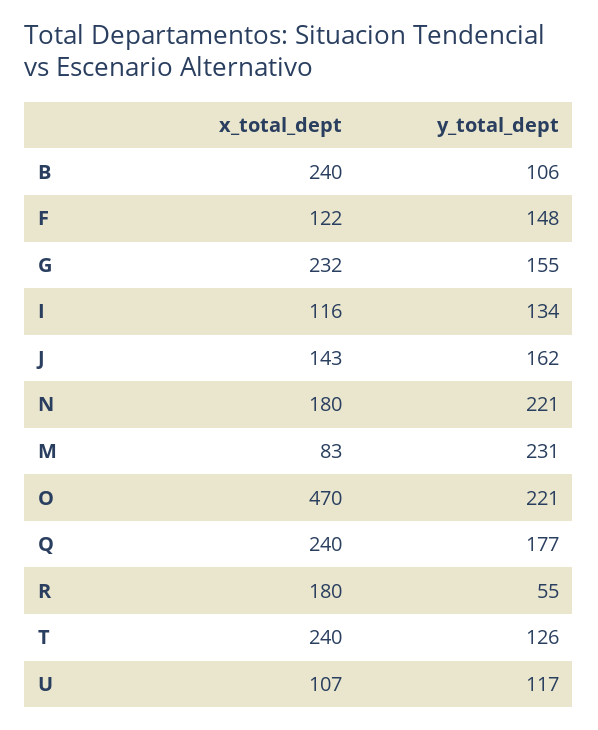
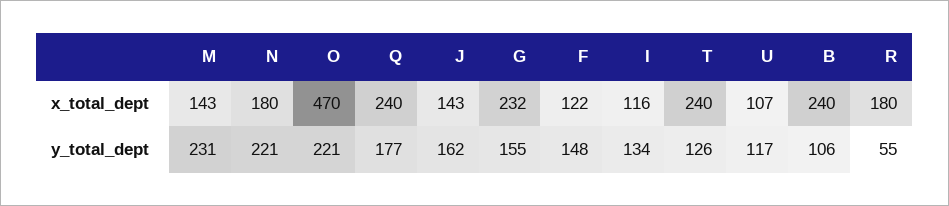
x_total_dept, M: 83 -> 143

